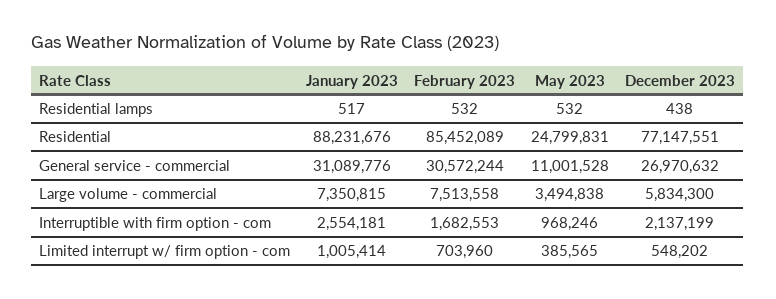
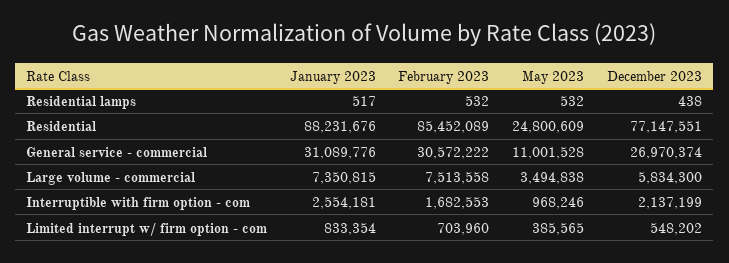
May 2023, Residential: 24799831 -> 24800609
February 2023, General service - commercial: 30572244 -> 30572222
December 2023, General service - commercial: 26970632 -> 26970374
January 2023, Limited interrupt w/ firm option - com: 1005414 -> 833354

